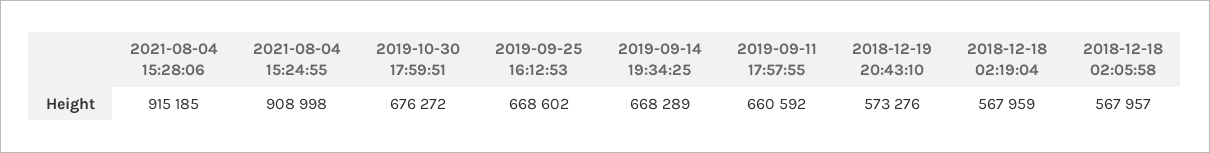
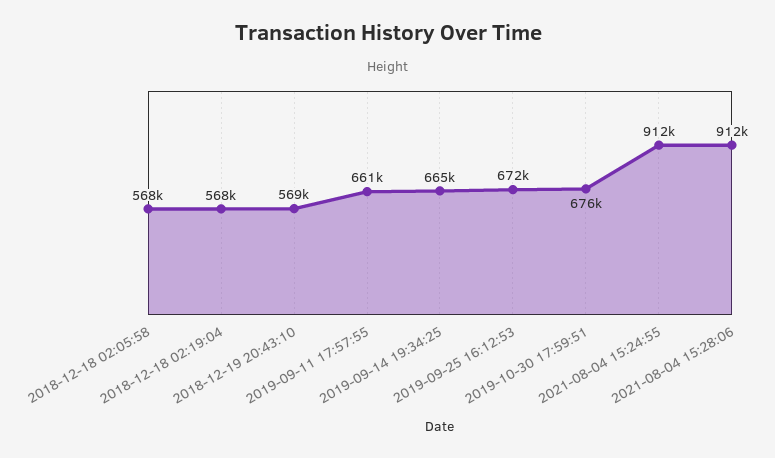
2021-08-04 15:28:06: 915185 -> 912000
2021-08-04 15:24:55: 908998 -> 912000
2019-09-25 16:12:53: 668602 -> 672000
2019-09-14 19:34:25: 668289 -> 665000
2018-12-19 20:43:10: 573276 -> 569000

